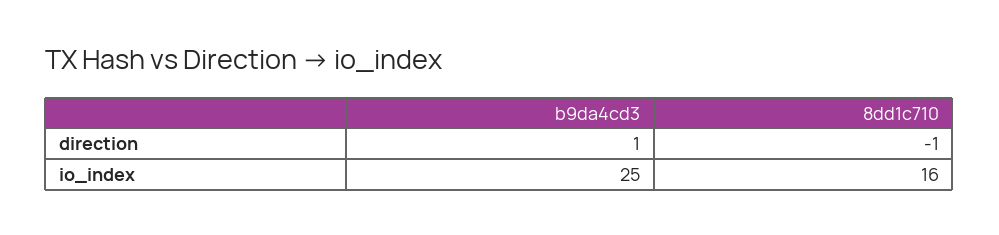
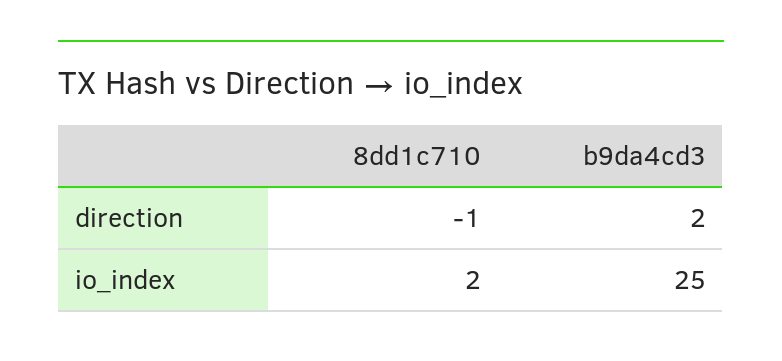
b9da4cd3, direction: 1 -> 2
8dd1c710, io_index: 16 -> 2

